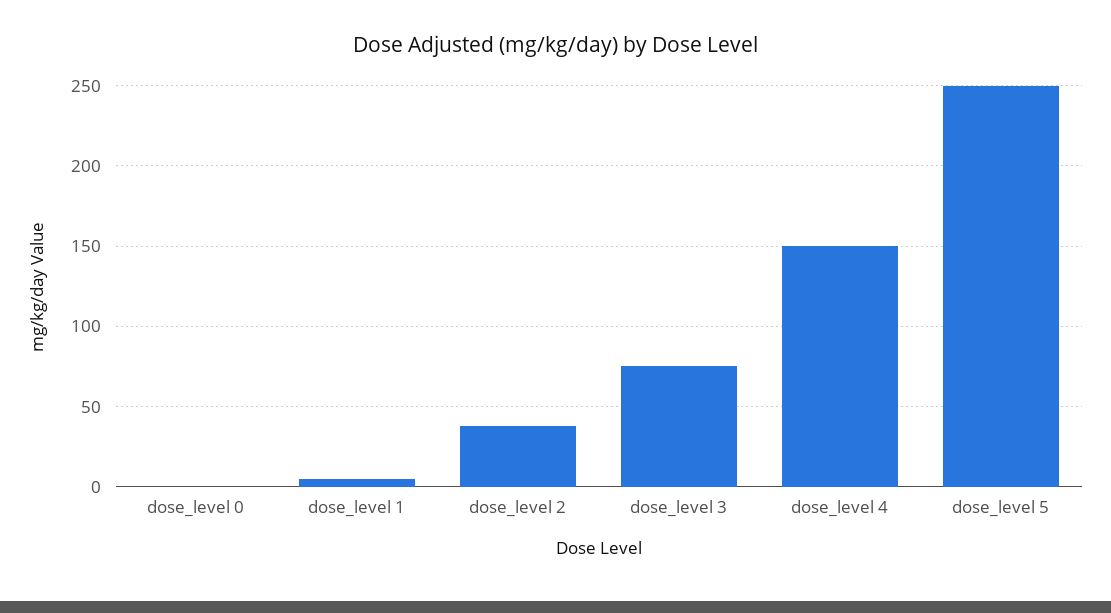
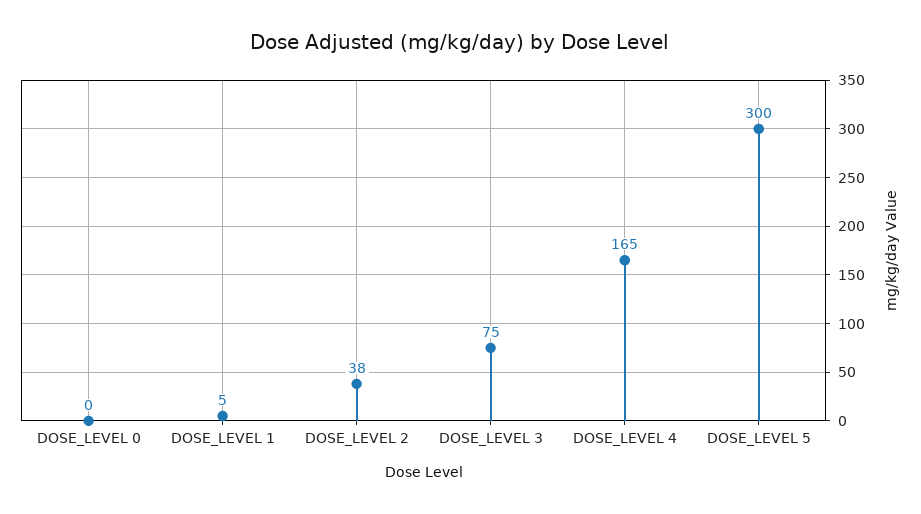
dose_level 4: 150 -> 165
dose_level 5: 250 -> 300

